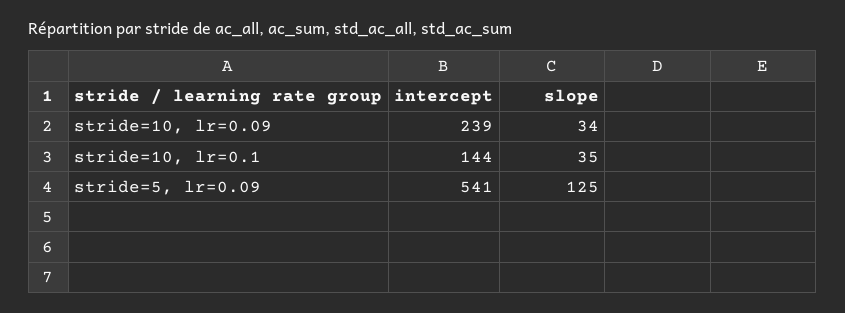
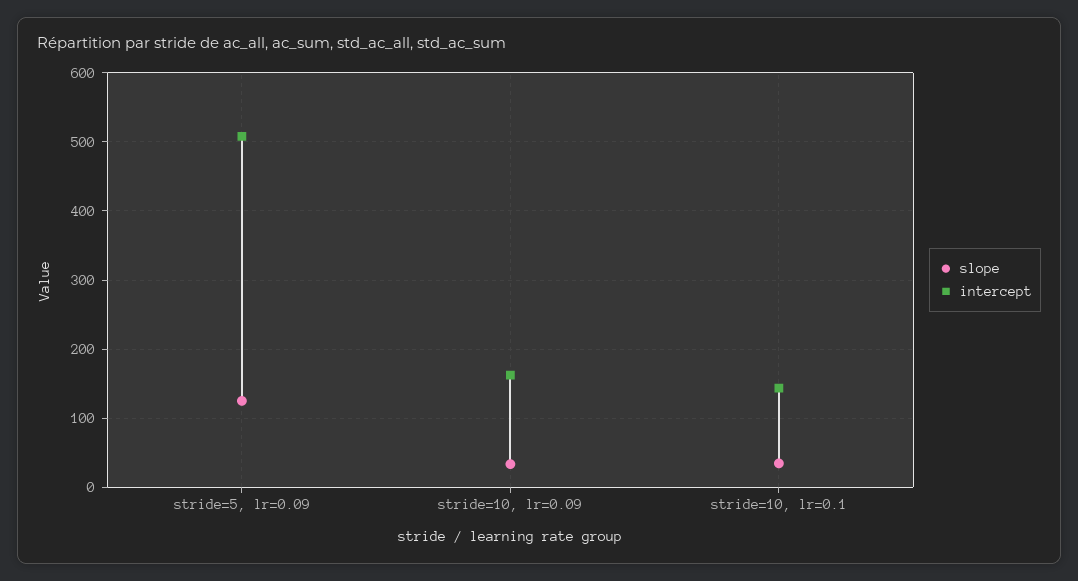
intercept, stride=10, lr=0.09: 239 -> 160
intercept, stride=5, lr=0.09: 541 -> 510

